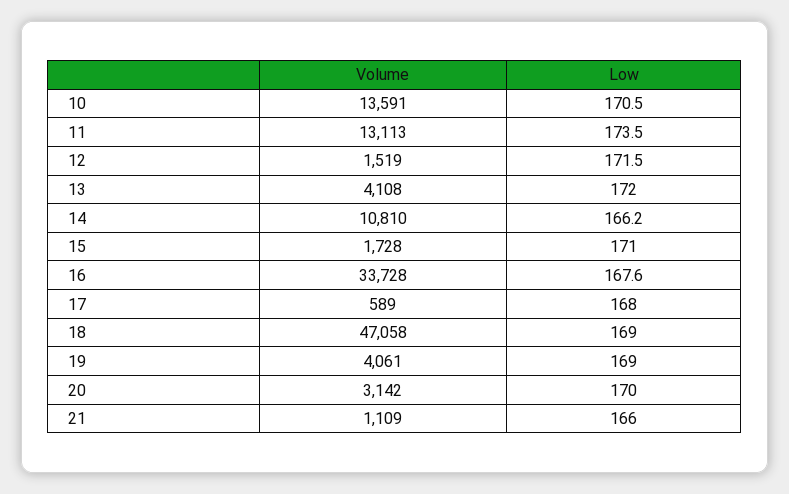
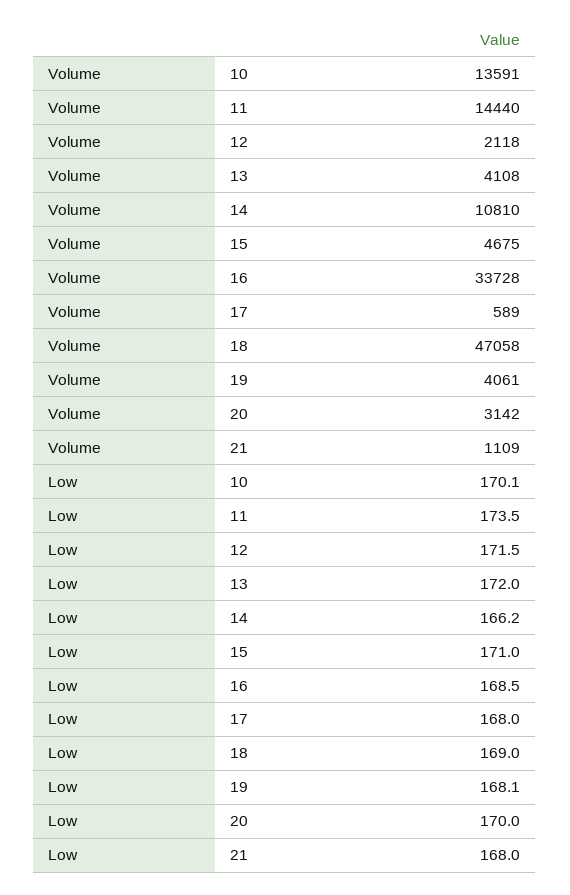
Low, 10: 170.5 -> 170.1
Volume, 11: 13113 -> 14440
Volume, 12: 1519 -> 2118
Volume, 15: 1728 -> 4675
Low, 16: 167.6 -> 168.5
Low, 19: 169 -> 168.1
Low, 21: 166 -> 168

